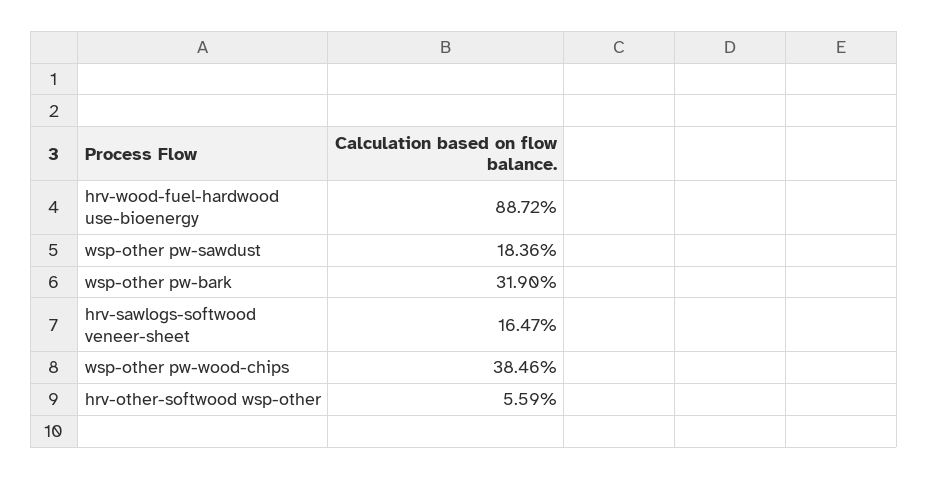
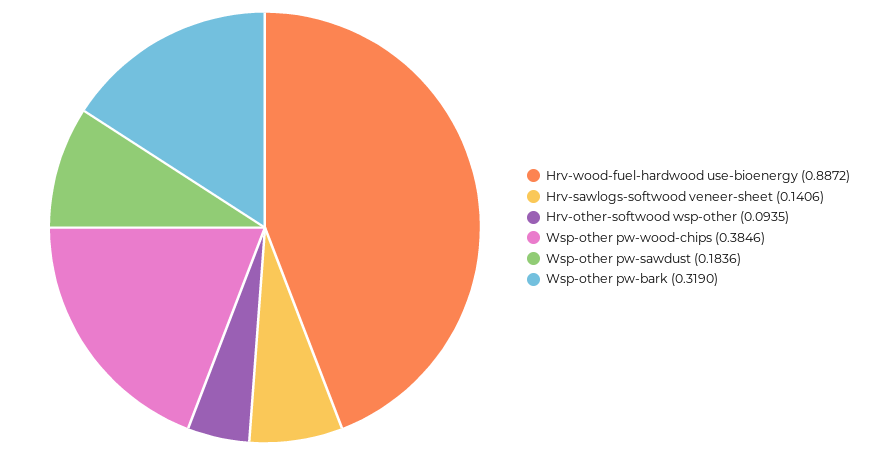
hrv-sawlogs-softwood veneer-sheet: 0.1647 -> 0.1406
hrv-other-softwood wsp-other: 0.0559 -> 0.0935

